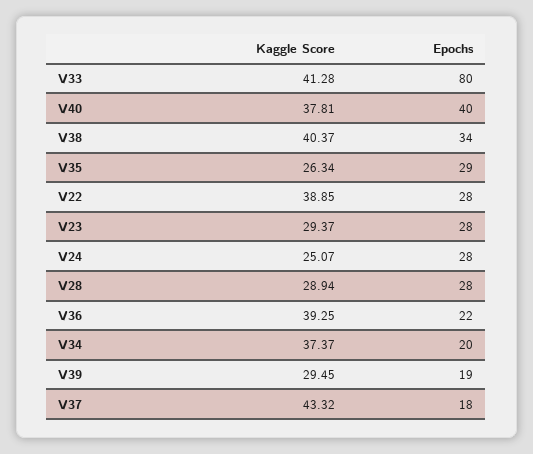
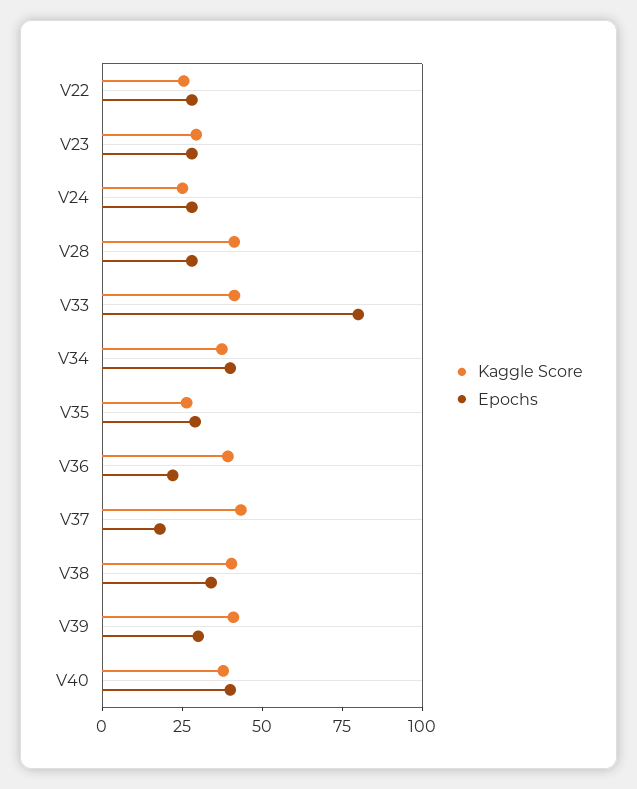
Kaggle Score, V22: 38.85 -> 25
Kaggle Score, V28: 28.94 -> 40
Epochs, V34: 20 -> 40
Kaggle Score, V39: 29.45 -> 40
Epochs, V39: 19 -> 30

